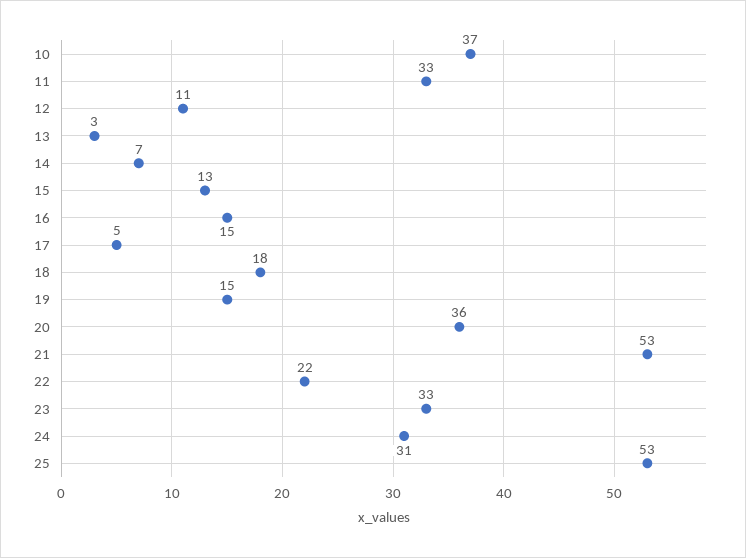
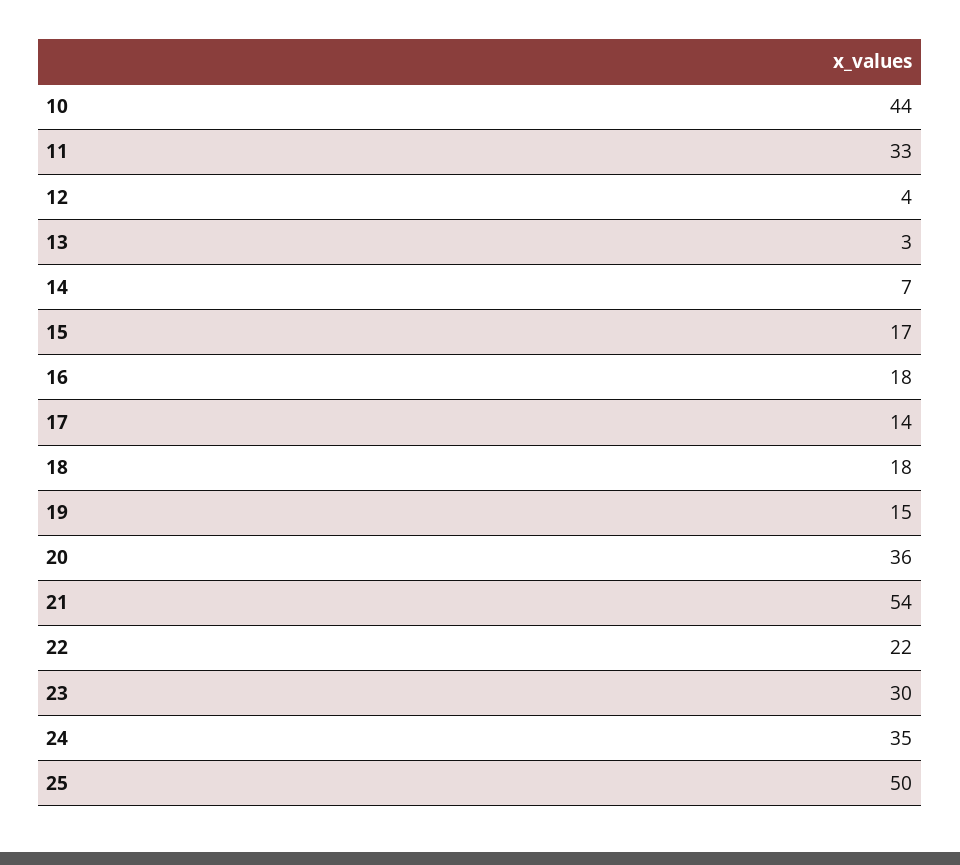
10: 37 -> 44
12: 11 -> 4
15: 13 -> 17
16: 15 -> 18
17: 5 -> 14
21: 53 -> 54
23: 33 -> 30
24: 31 -> 35
25: 53 -> 50

